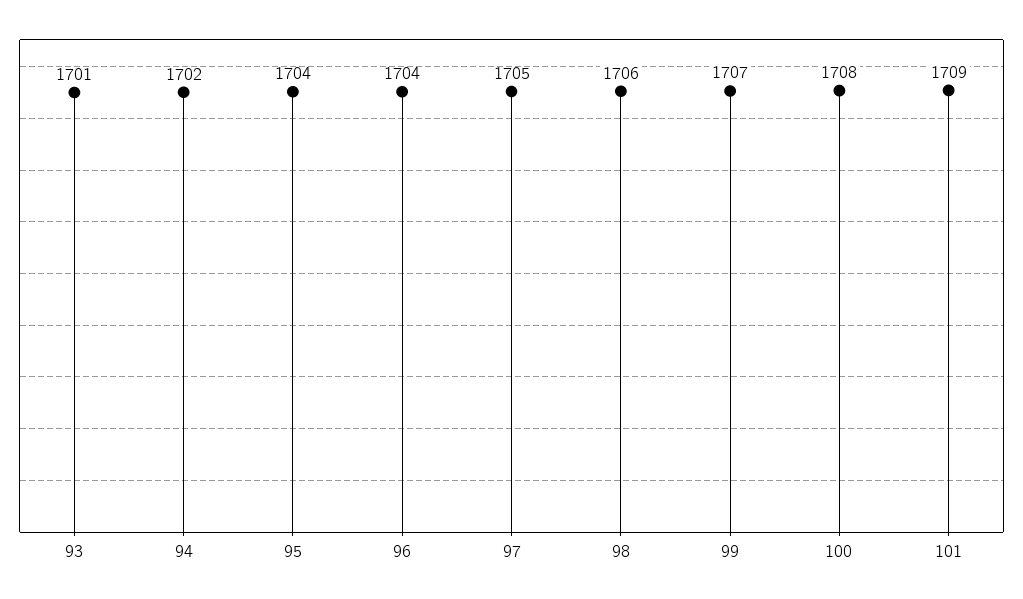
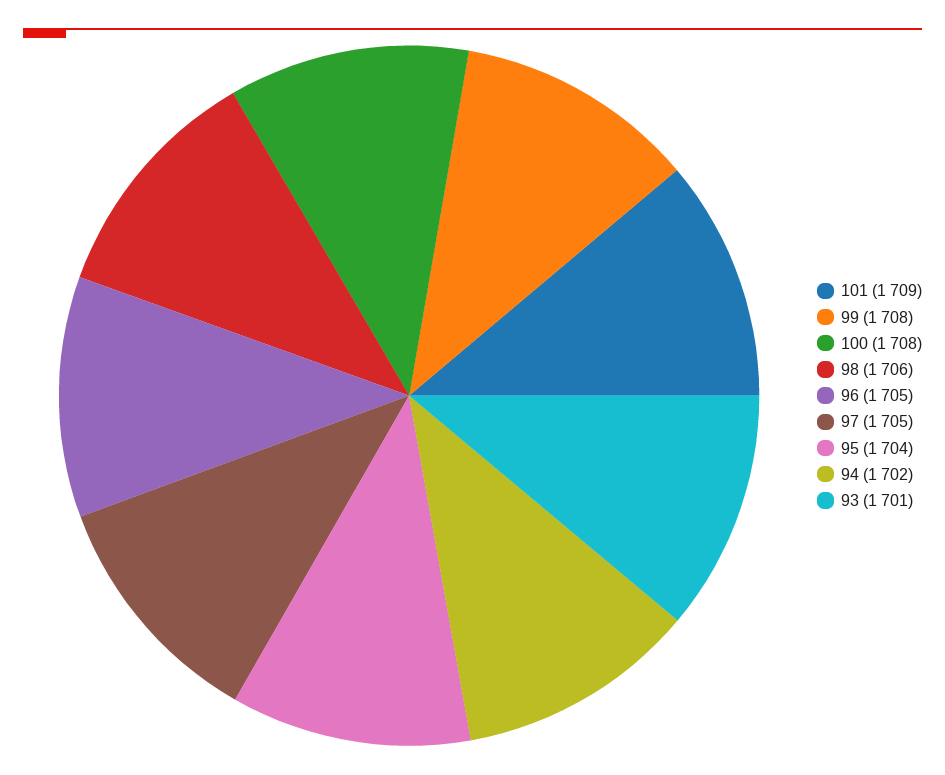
96: 1704 -> 1705
99: 1707 -> 1708

